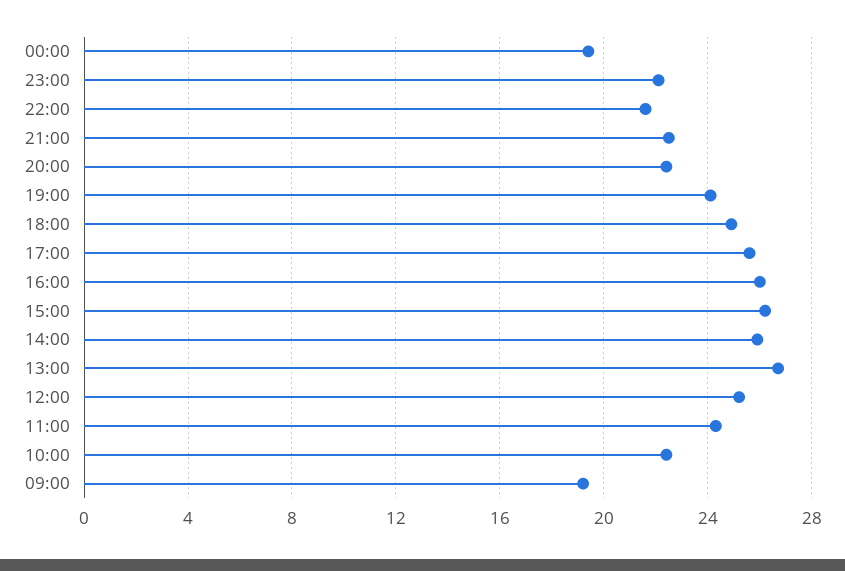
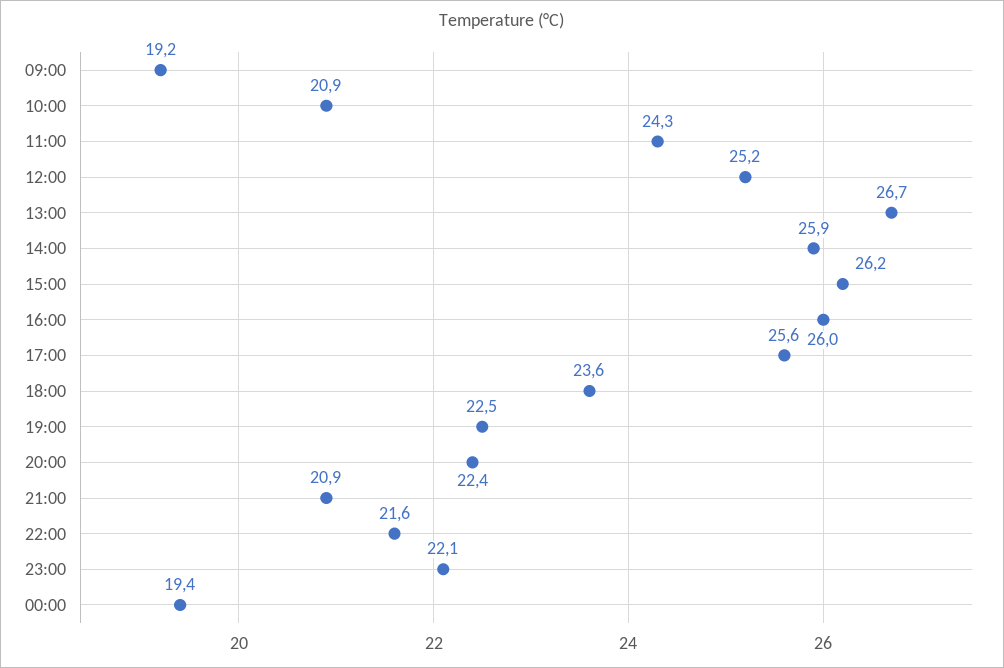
21:00: 22.5 -> 20.9
19:00: 24 -> 22.5
18:00: 25 -> 23.6
10:00: 22.5 -> 20.9

